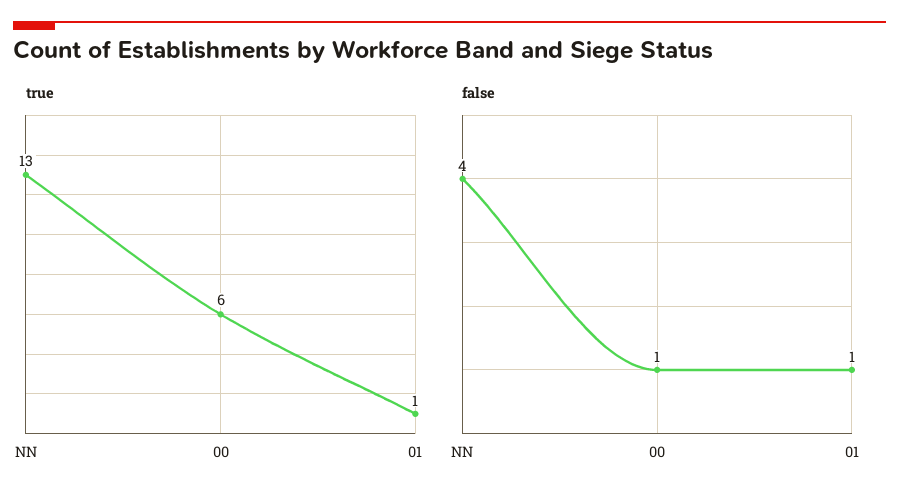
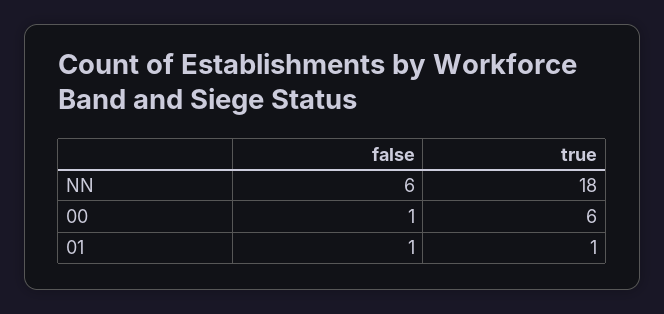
true, NN: 13 -> 18
false, NN: 4 -> 6

